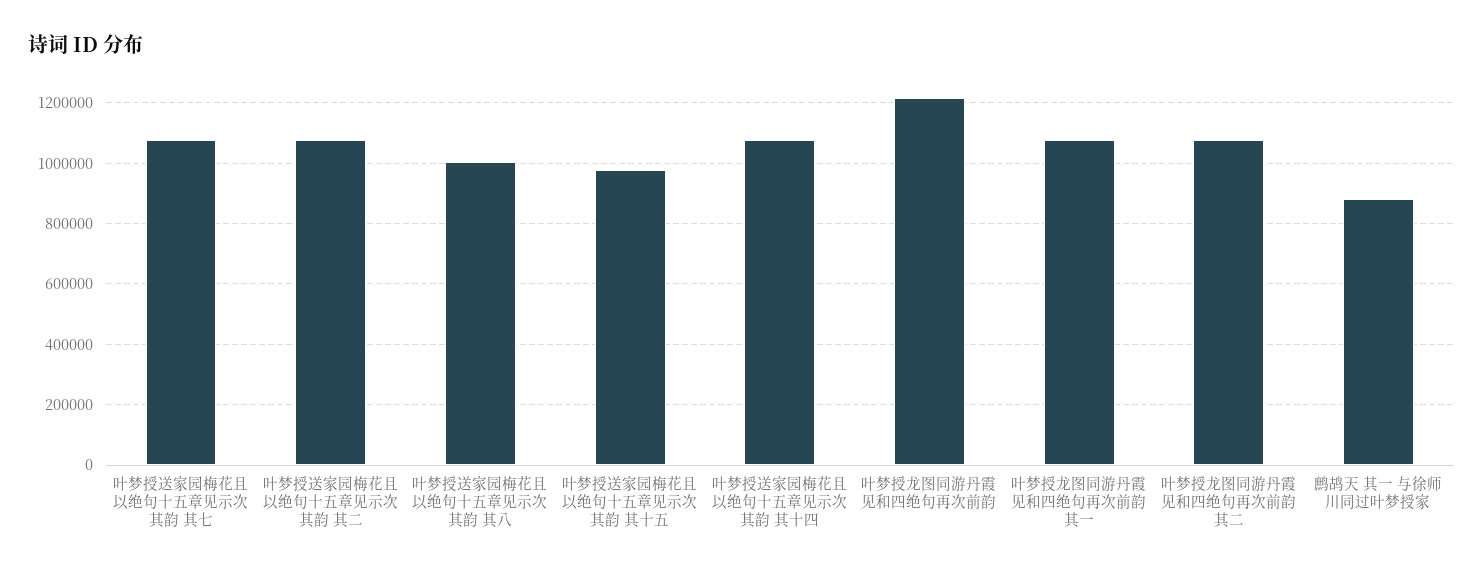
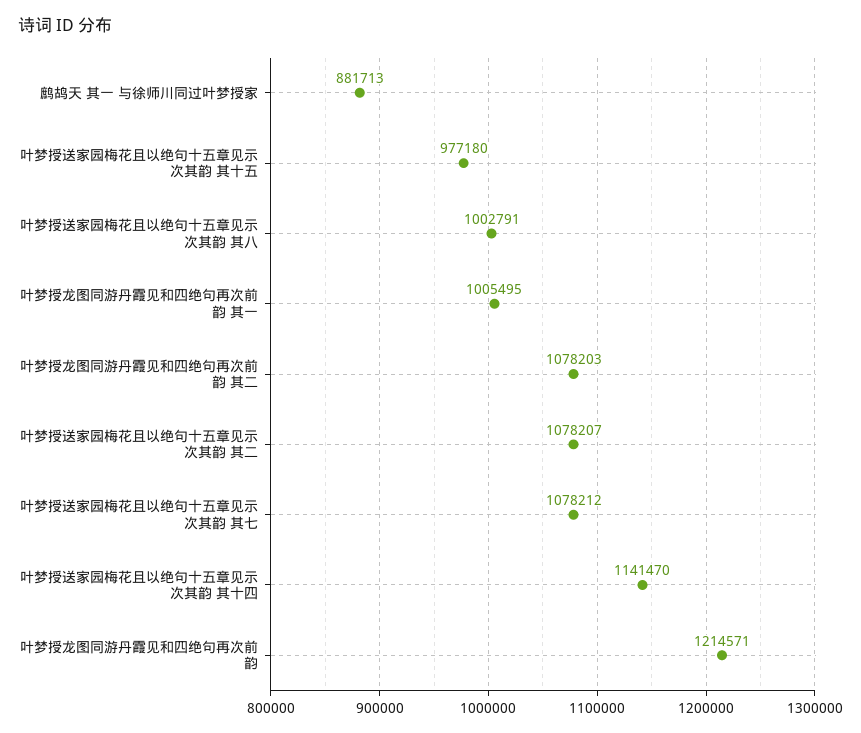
叶梦授送家园梅花且以绝句十五章见示次其韵 其十四: 1080000 -> 1141470
叶梦授龙图同游丹霞见和四绝句再次前韵 其一: 1080000 -> 1005495

